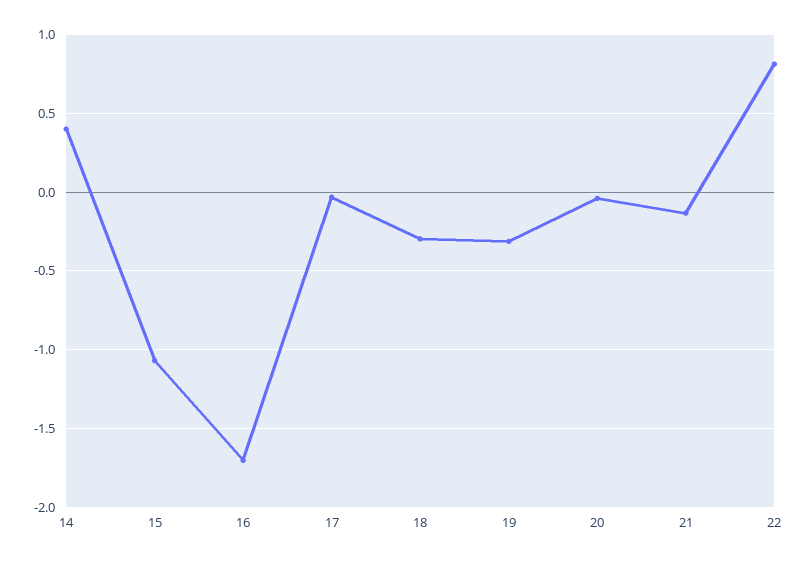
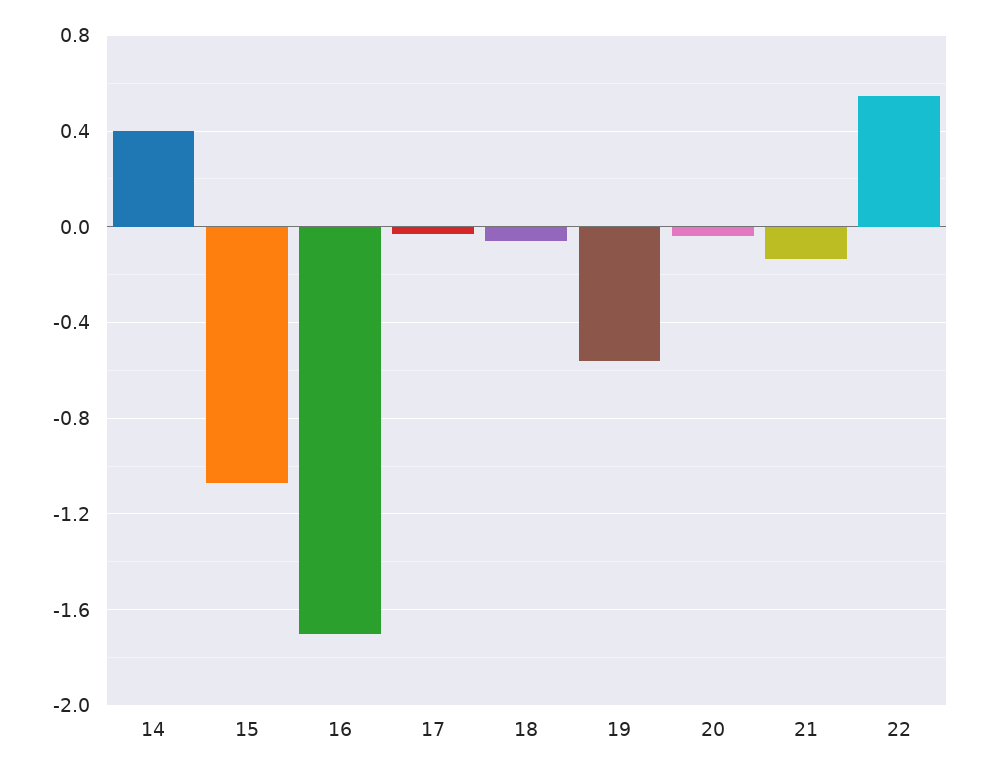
18: -0.3 -> -0.05
19: -0.3 -> -0.55
22: 0.8 -> 0.55

